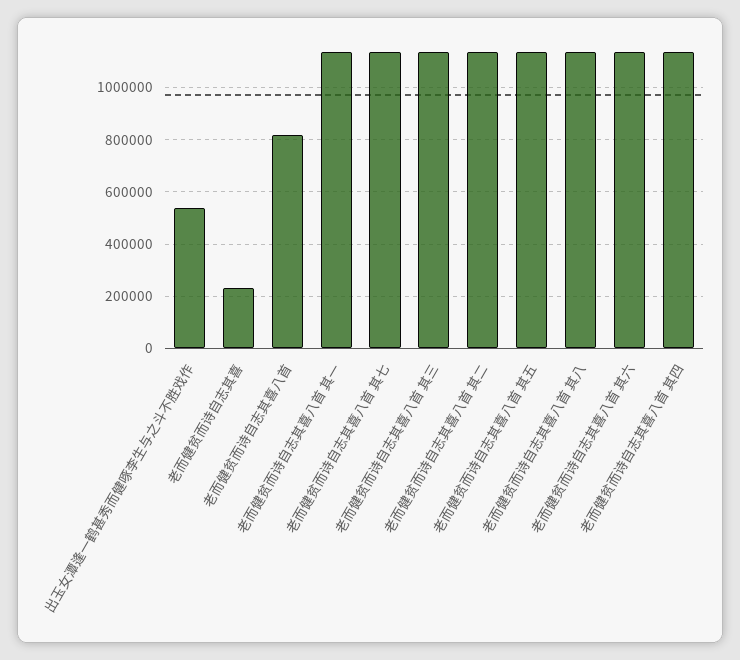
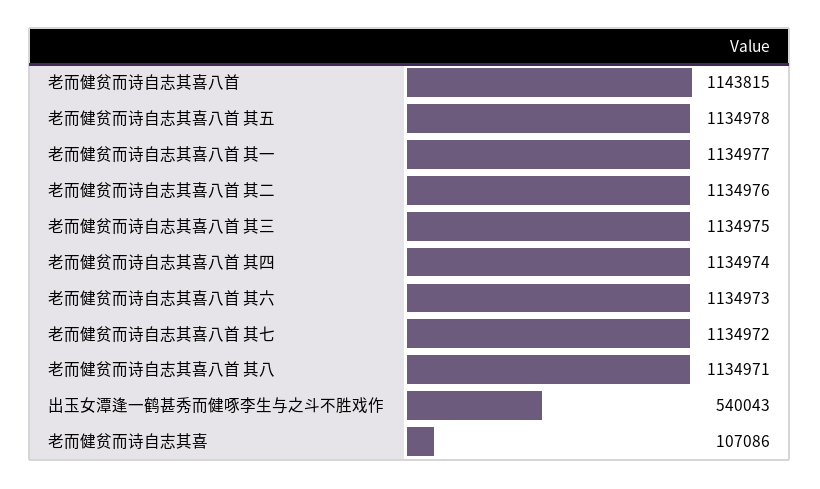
老而健贫而诗自志其喜: 225000 -> 107086
老而健贫而诗自志其喜八首: 825000 -> 1143815

